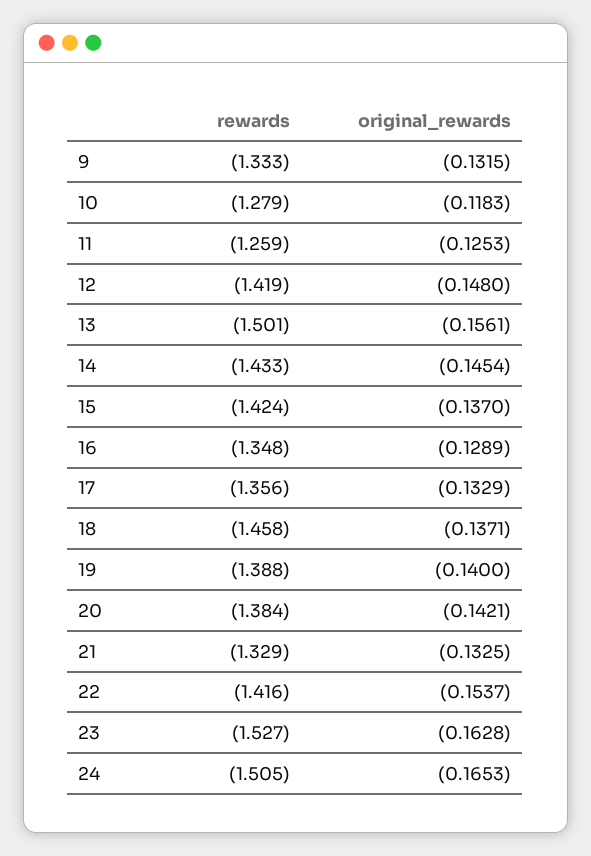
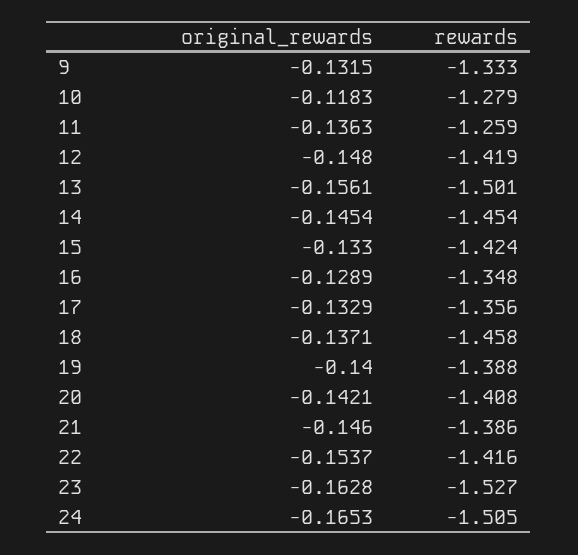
original_rewards, 11: -0.1253 -> -0.1363
rewards, 14: -1.433 -> -1.454
original_rewards, 15: -0.137 -> -0.133
rewards, 20: -1.384 -> -1.408
rewards, 21: -1.329 -> -1.386
original_rewards, 21: -0.1325 -> -0.146

